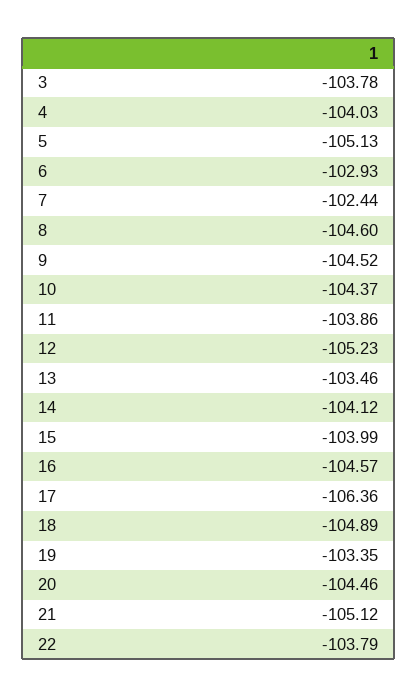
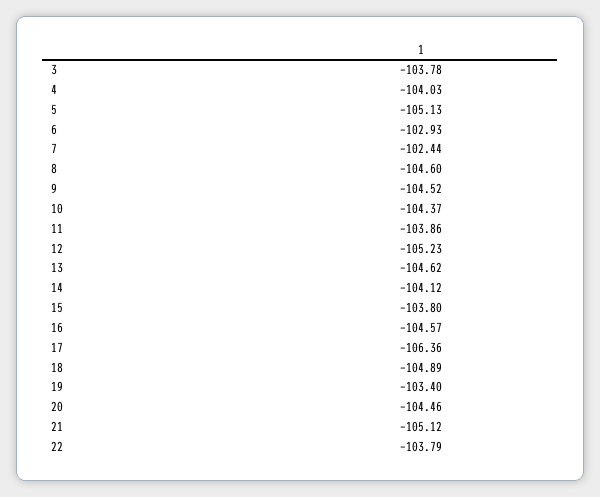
13: -103.46 -> -104.62
15: -103.99 -> -103.8
19: -103.35 -> -103.4

